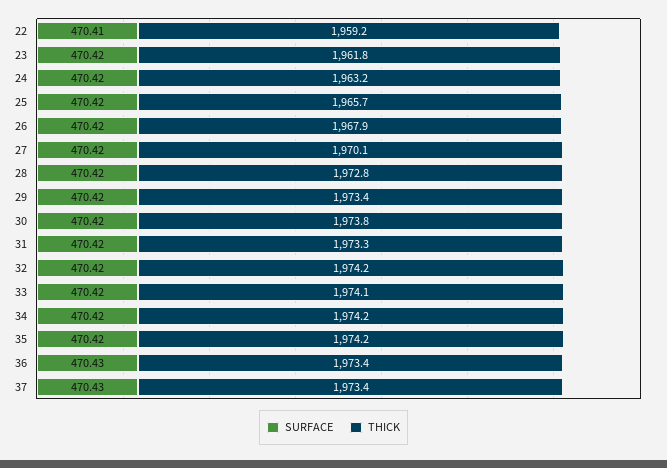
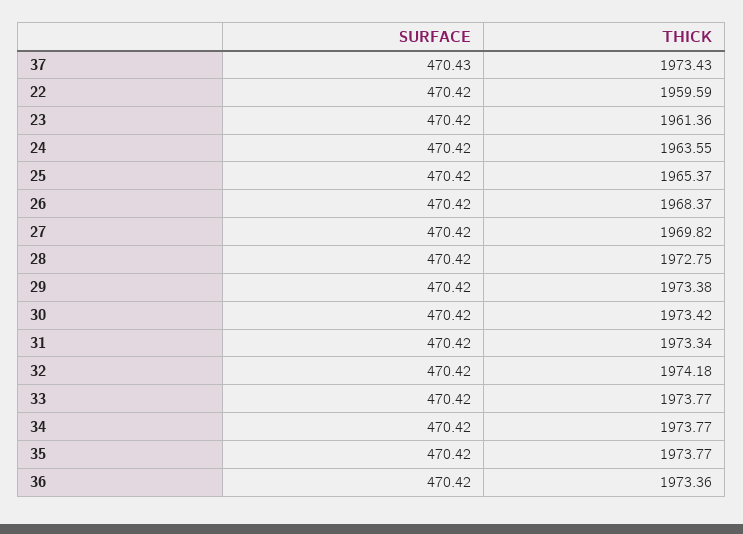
SURFACE, 22: 470.41 -> 470.42
THICK, 22: 1959.2 -> 1959.59
THICK, 23: 1961.8 -> 1961.36
THICK, 24: 1963.2 -> 1963.55
THICK, 25: 1965.7 -> 1965.37
THICK, 26: 1967.9 -> 1968.37
THICK, 27: 1970.1 -> 1969.82
THICK, 30: 1973.8 -> 1973.42
THICK, 33: 1974.1 -> 1973.77
THICK, 34: 1974.2 -> 1973.77
THICK, 35: 1974.2 -> 1973.77
SURFACE, 36: 470.43 -> 470.42

